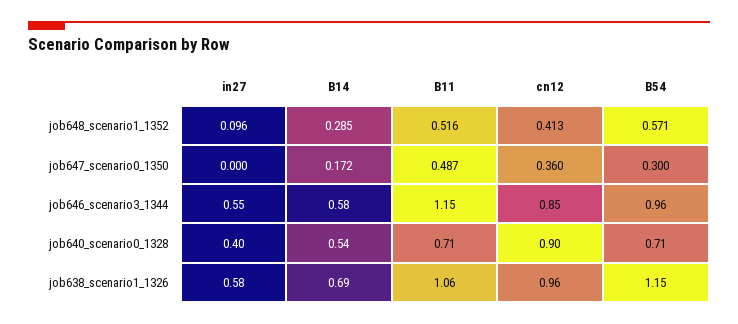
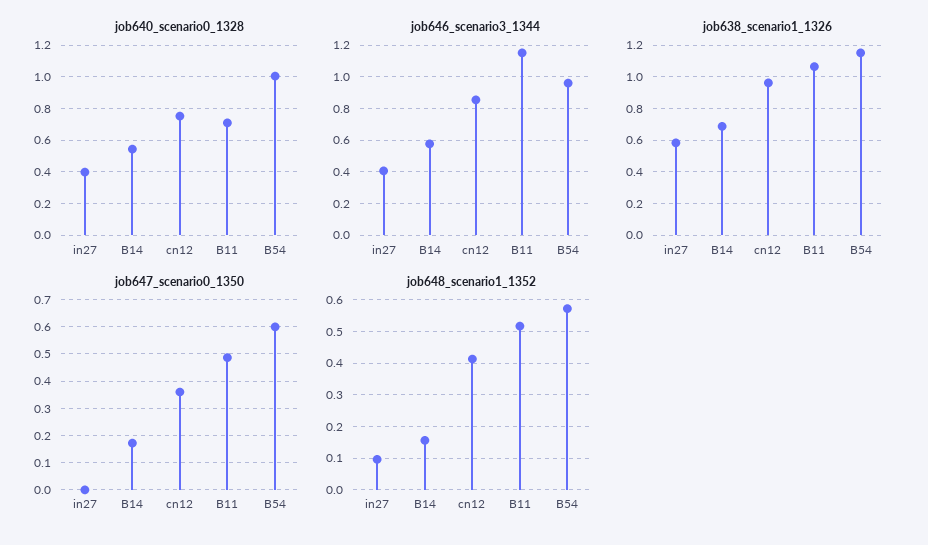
job648_scenario1_1352, B14: 0.285 -> 0.16
job647_scenario0_1350, B54: 0.3 -> 0.6
job646_scenario3_1344, in27: 0.55 -> 0.4
job640_scenario0_1328, cn12: 0.9 -> 0.75
job640_scenario0_1328, B54: 0.71 -> 1

